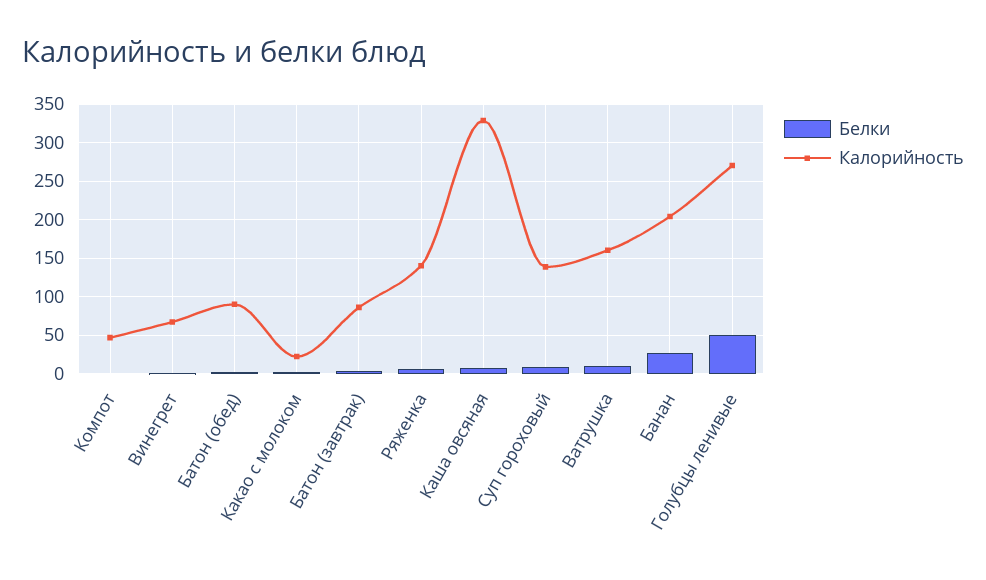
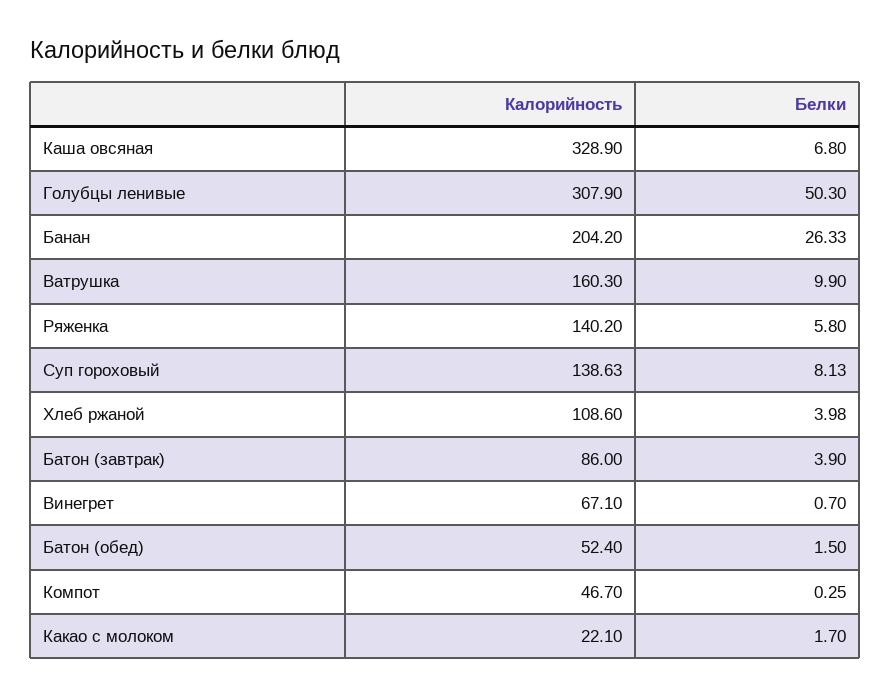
Калорийность, Батон (обед): 90 -> 52.4
Калорийность, Голубцы ленивые: 270 -> 307.9
Калорийность, Хлеб ржаной: none -> 108.6
Белки, Хлеб ржаной: none -> 3.98

